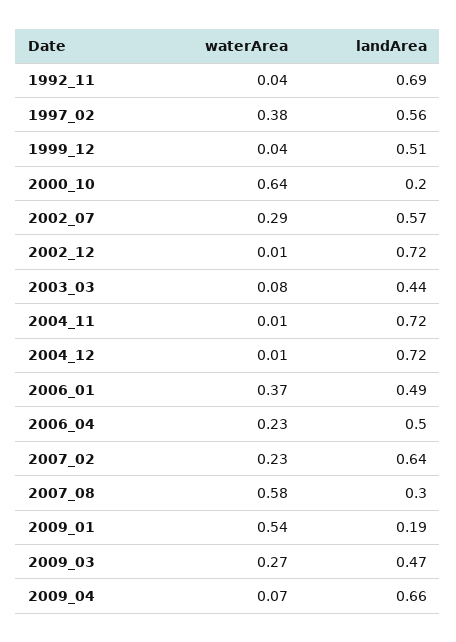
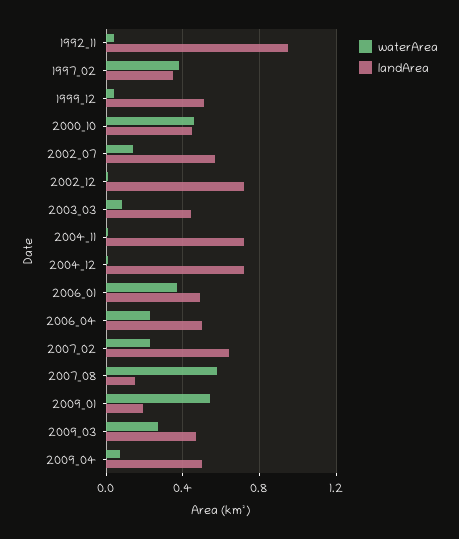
landArea, 1992_11: 0.69 -> 0.95
landArea, 1997_02: 0.56 -> 0.35
waterArea, 2000_10: 0.64 -> 0.45
landArea, 2000_10: 0.2 -> 0.45
waterArea, 2002_07: 0.29 -> 0.15
landArea, 2007_08: 0.3 -> 0.15
landArea, 2009_04: 0.66 -> 0.5

